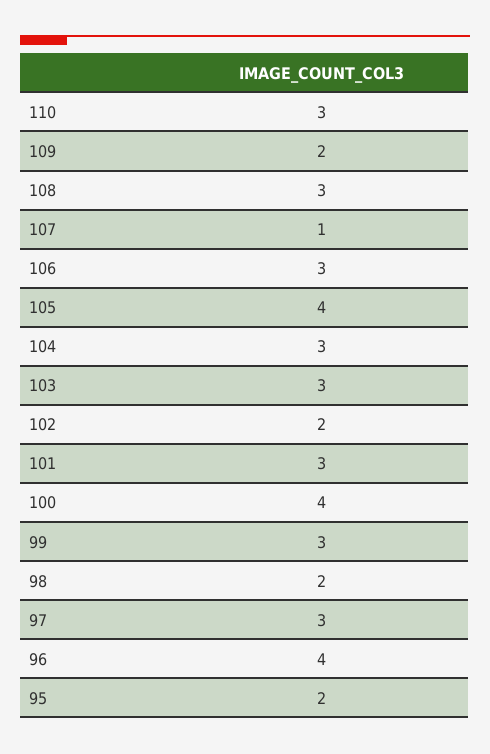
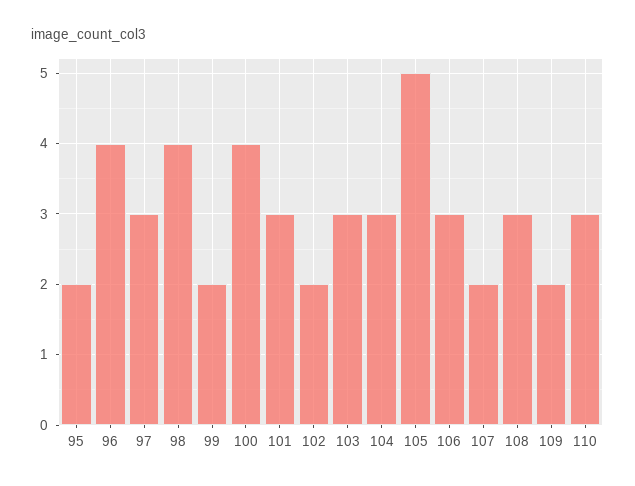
107: 1 -> 2
105: 4 -> 5
99: 3 -> 2
98: 2 -> 4

